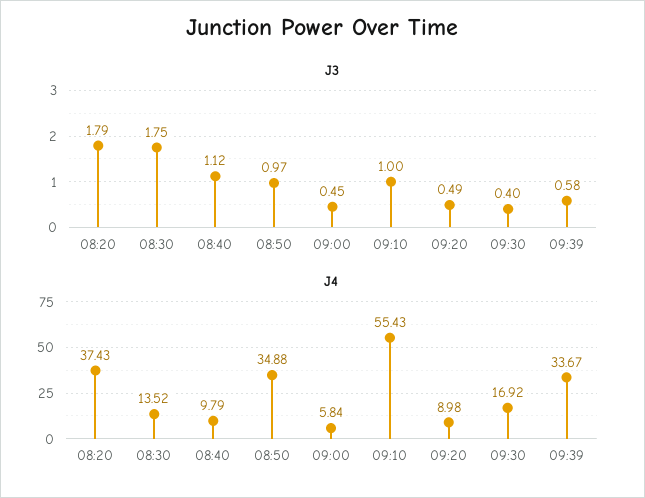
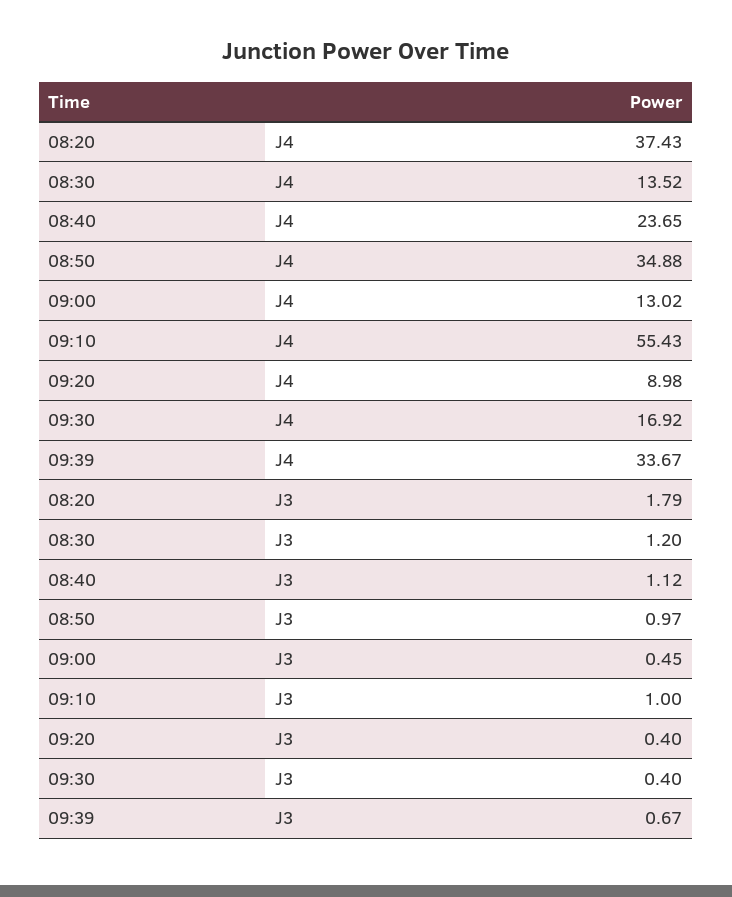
J3, 08:30: 1.75 -> 1.2
J3, 09:20: 0.49 -> 0.4
J3, 09:39: 0.58 -> 0.67
J4, 08:40: 9.79 -> 23.65
J4, 09:00: 5.84 -> 13.02

